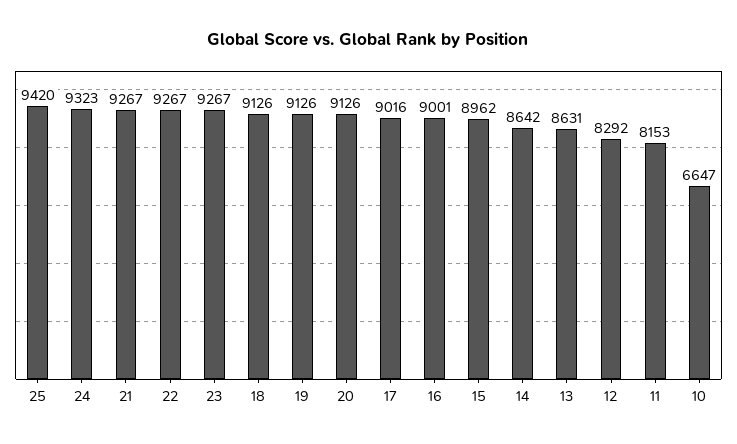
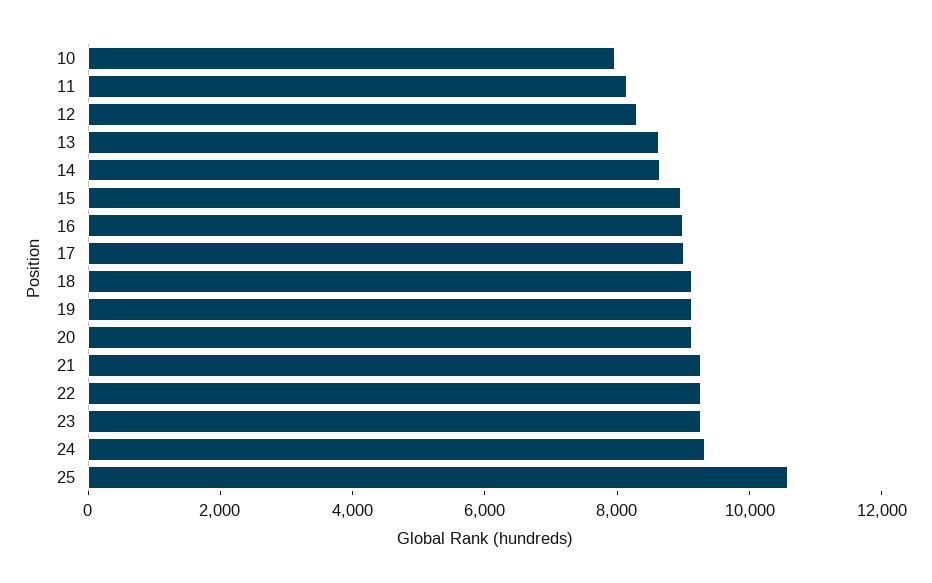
25: 9420 -> 10500
10: 6647 -> 8000

